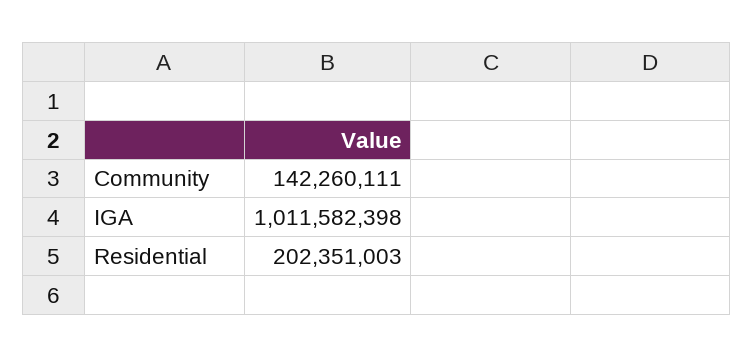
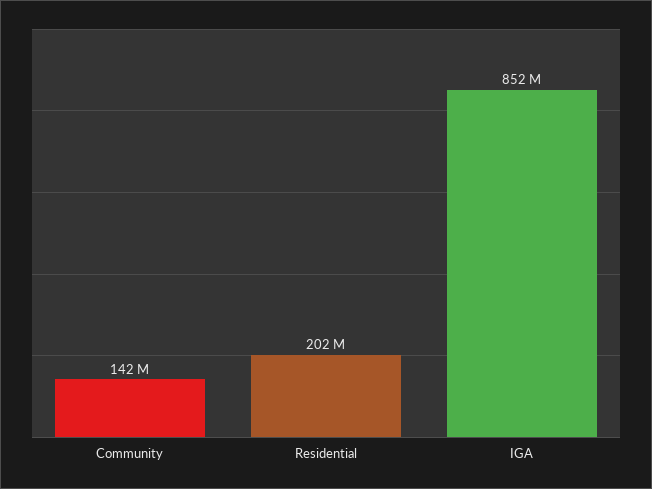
IGA: 1011582398 -> 852000000

